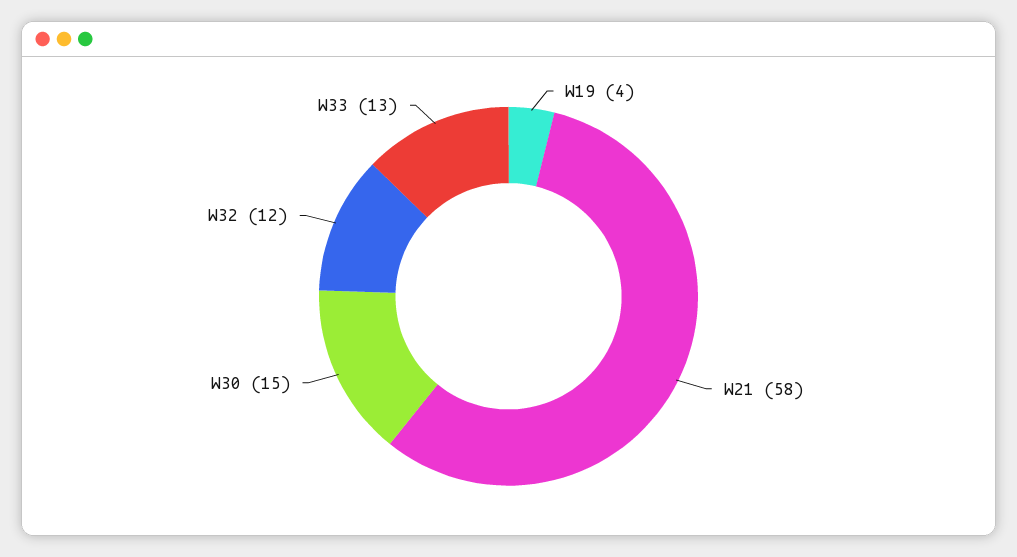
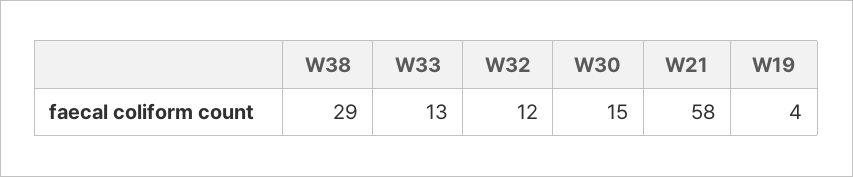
W38: none -> 29

